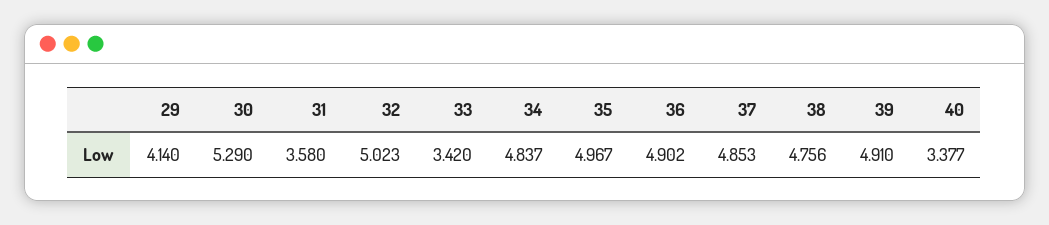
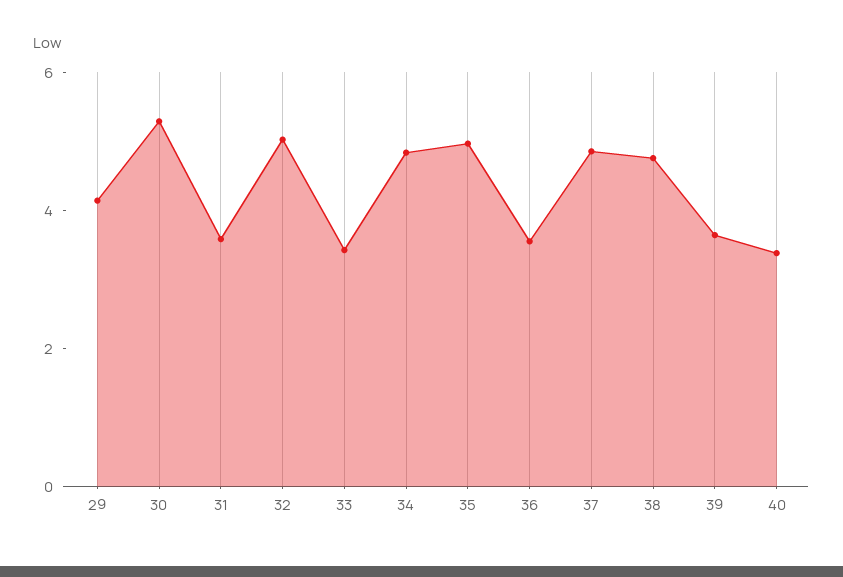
36: 4.902 -> 3.5
39: 4.91 -> 3.5

